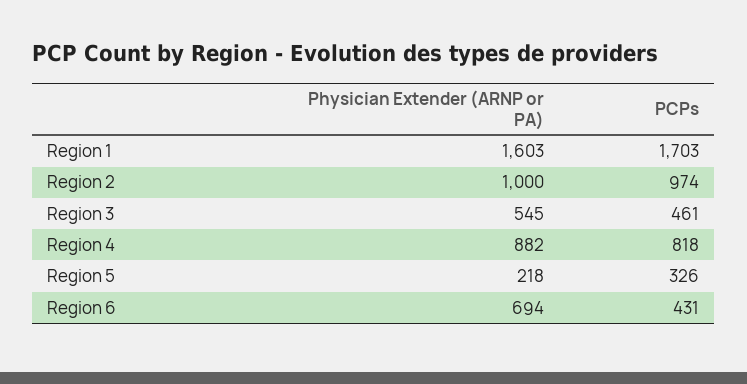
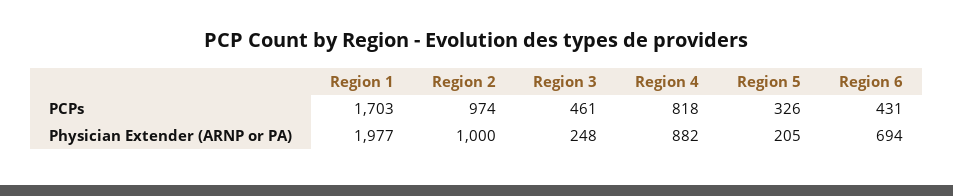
Physician Extender (ARNP or PA), Region 1: 1603 -> 1977
Physician Extender (ARNP or PA), Region 3: 545 -> 248
Physician Extender (ARNP or PA), Region 5: 218 -> 205

